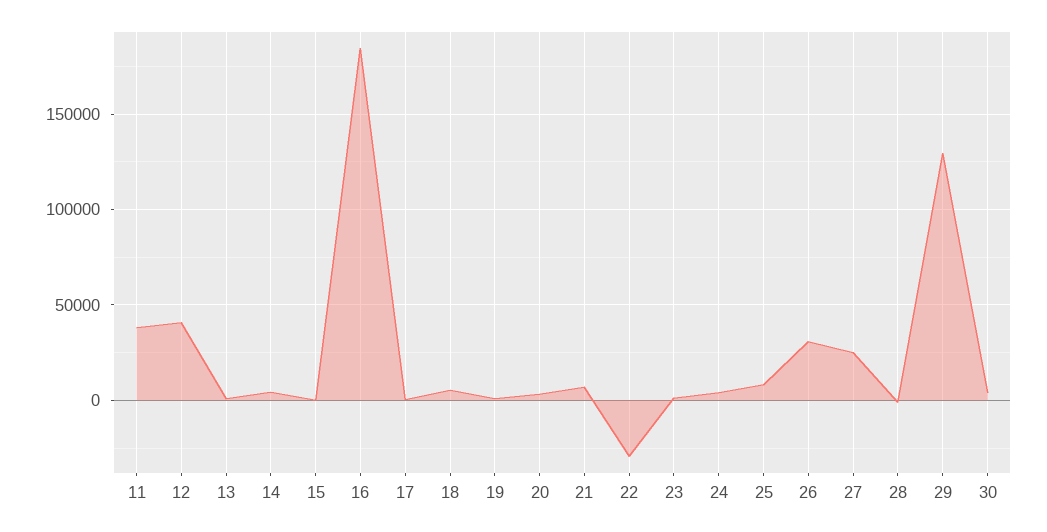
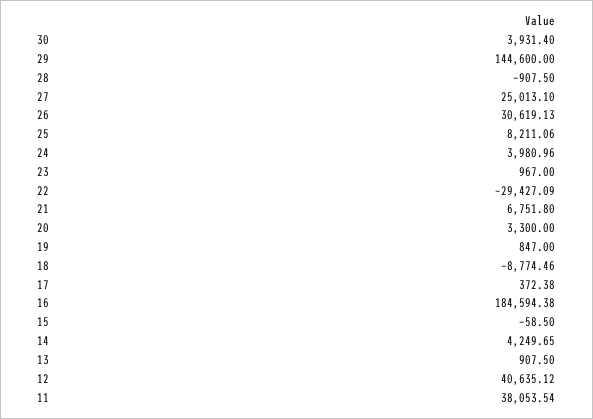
18: 5000 -> -8774.46
29: 130000 -> 144600

